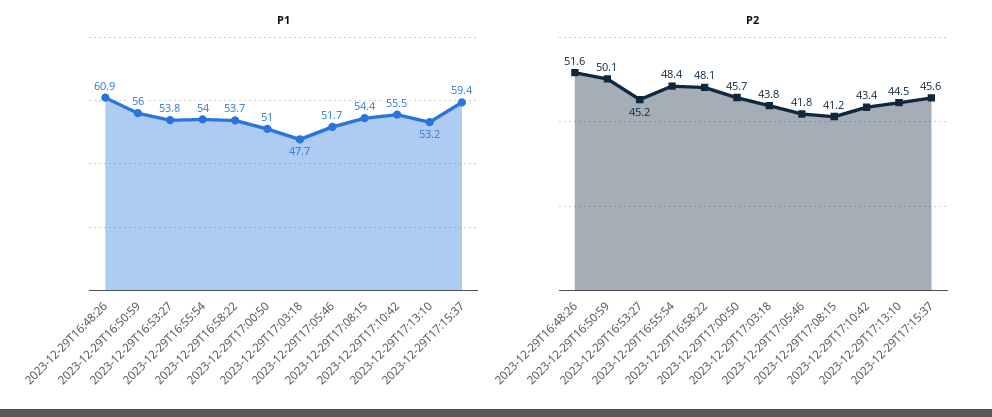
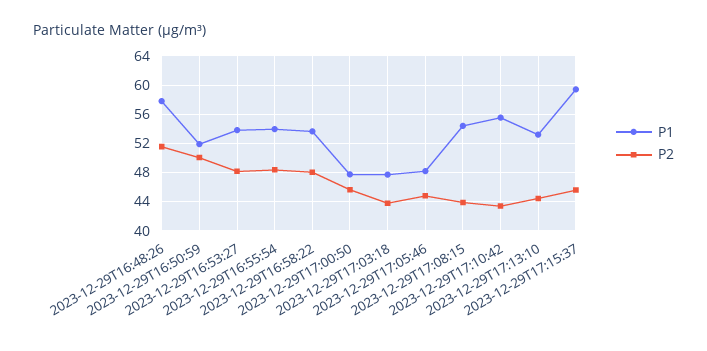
P1, 2023-12-29T16:48:26: 60.9 -> 58
P1, 2023-12-29T16:50:59: 56 -> 52
P1, 2023-12-29T17:00:50: 51 -> 48
P1, 2023-12-29T17:05:46: 51.7 -> 48
P2, 2023-12-29T16:53:27: 45.2 -> 48
P2, 2023-12-29T17:05:46: 41.8 -> 45
P2, 2023-12-29T17:08:15: 41.2 -> 44

